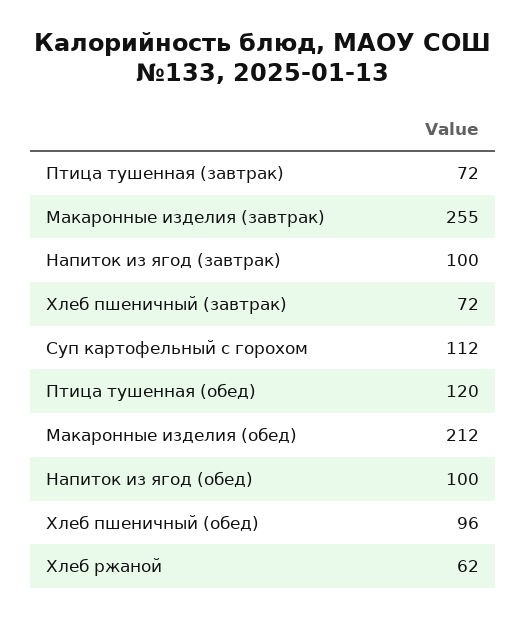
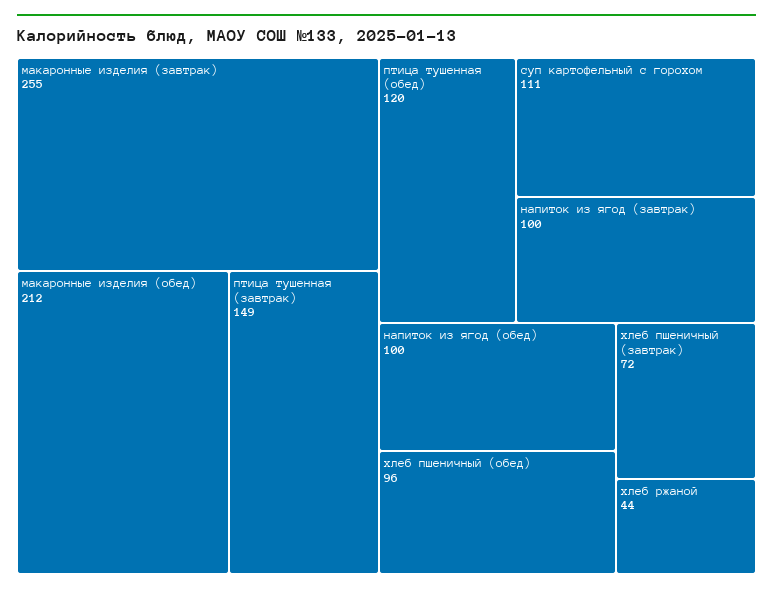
Птица тушенная (завтрак): 72 -> 149
Суп картофельный с горохом: 112 -> 111
Хлеб ржаной: 62 -> 44

